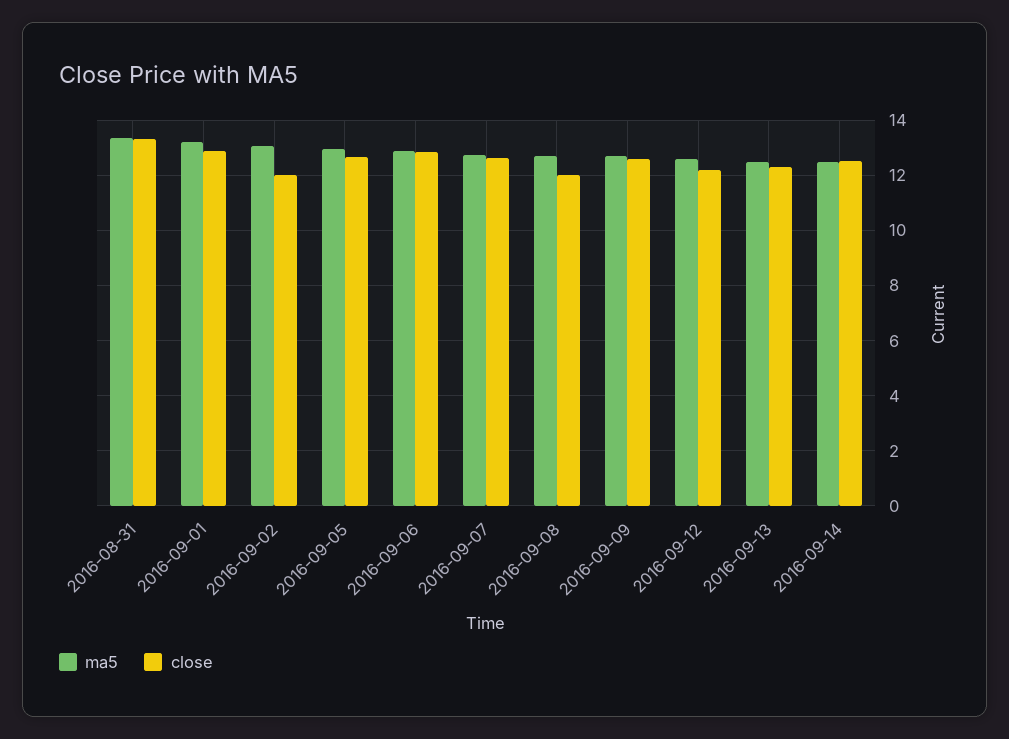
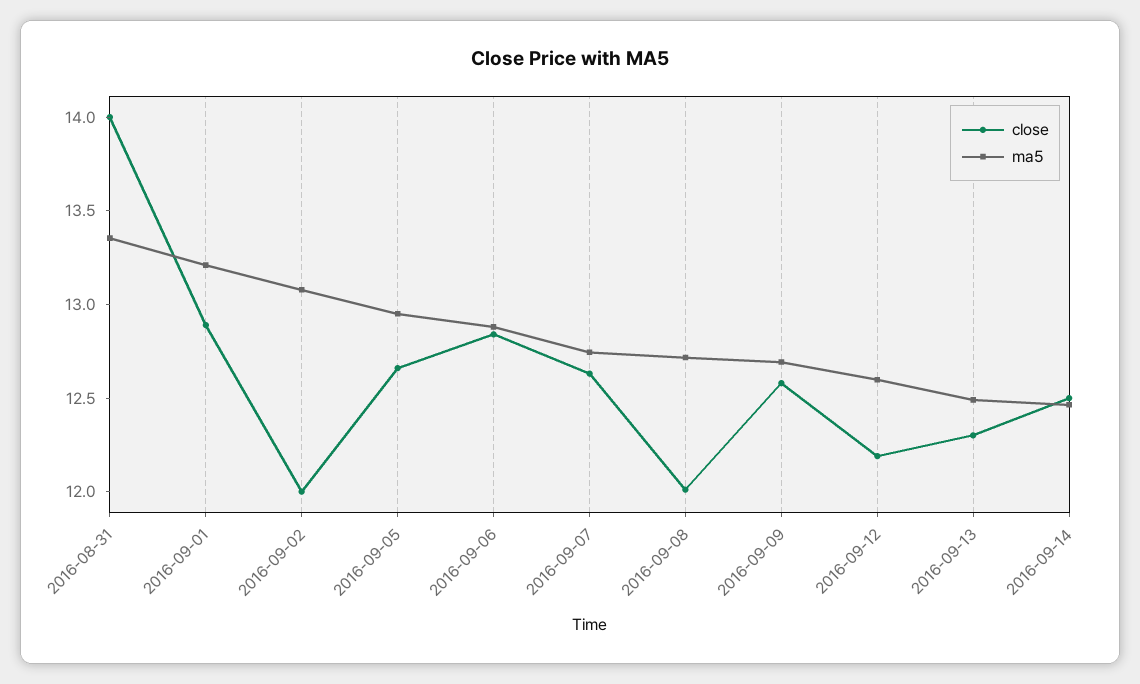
close, 2016-08-31: 13.25 -> 14

